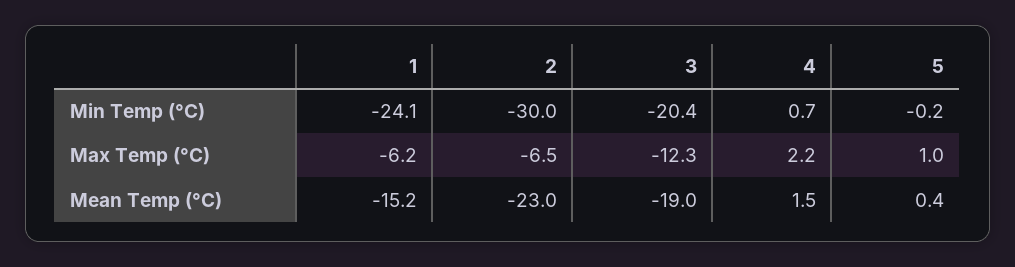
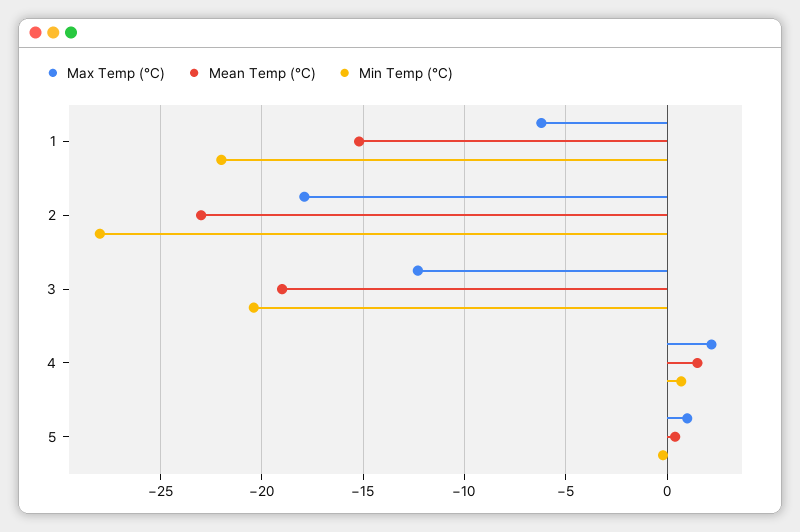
Min Temp (°C), 1: -24.1 -> -22
Min Temp (°C), 2: -30 -> -28
Max Temp (°C), 2: -6.5 -> -18

